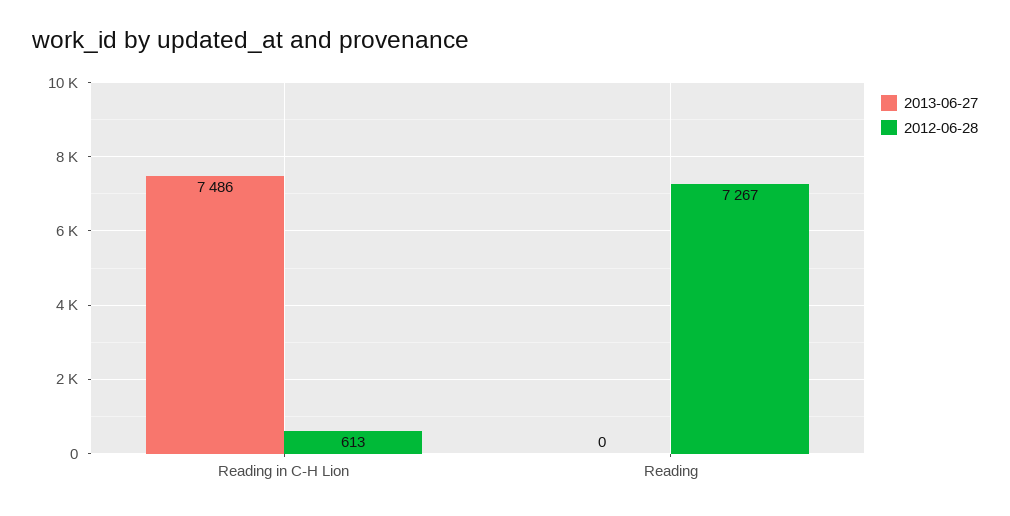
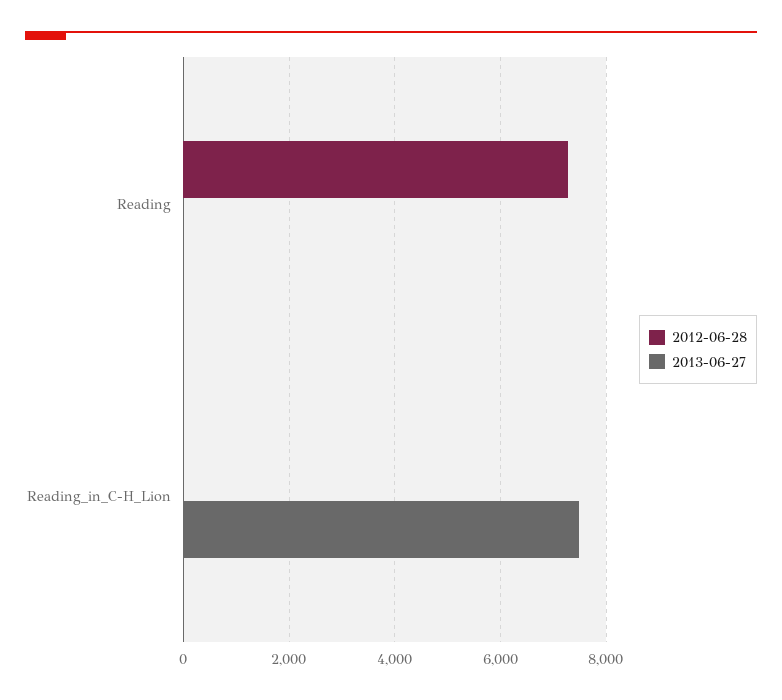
2012-06-28, Reading in C-H Lion: 613 -> 0

